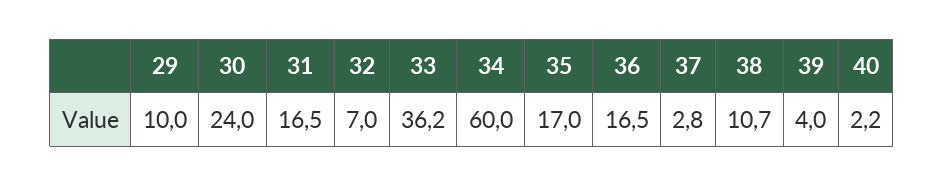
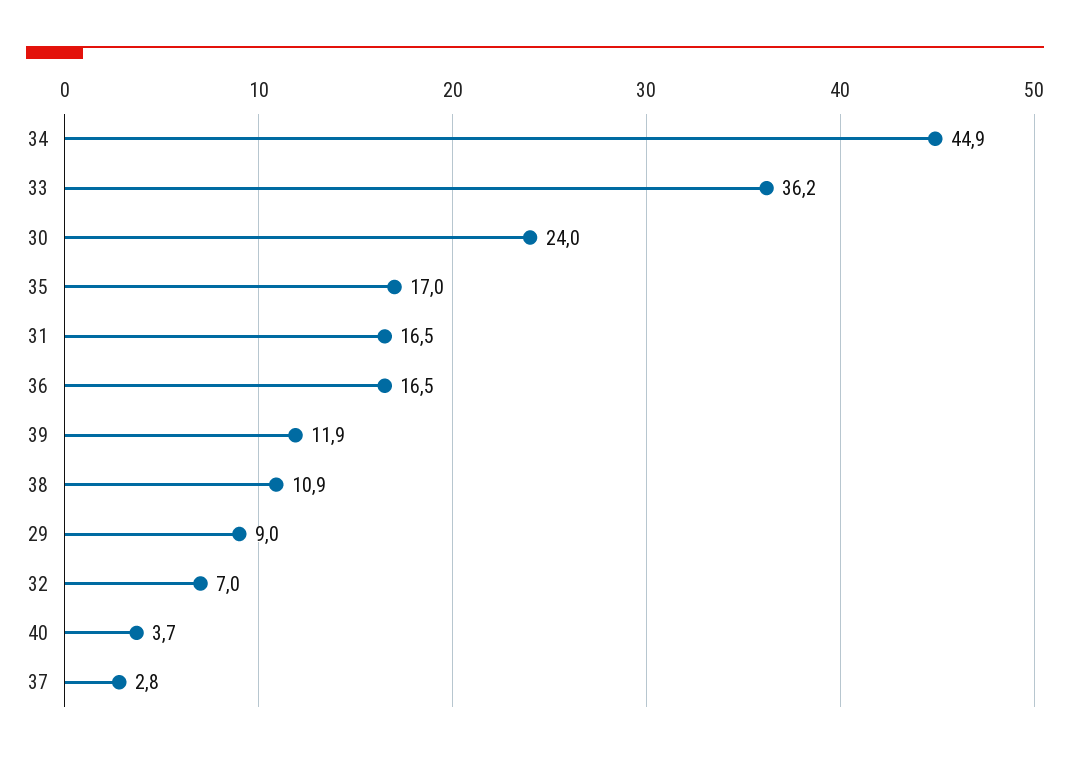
29: 10 -> 9
34: 60 -> 44.9
38: 10.7 -> 10.9
39: 4 -> 11.9
40: 2.2 -> 3.7

